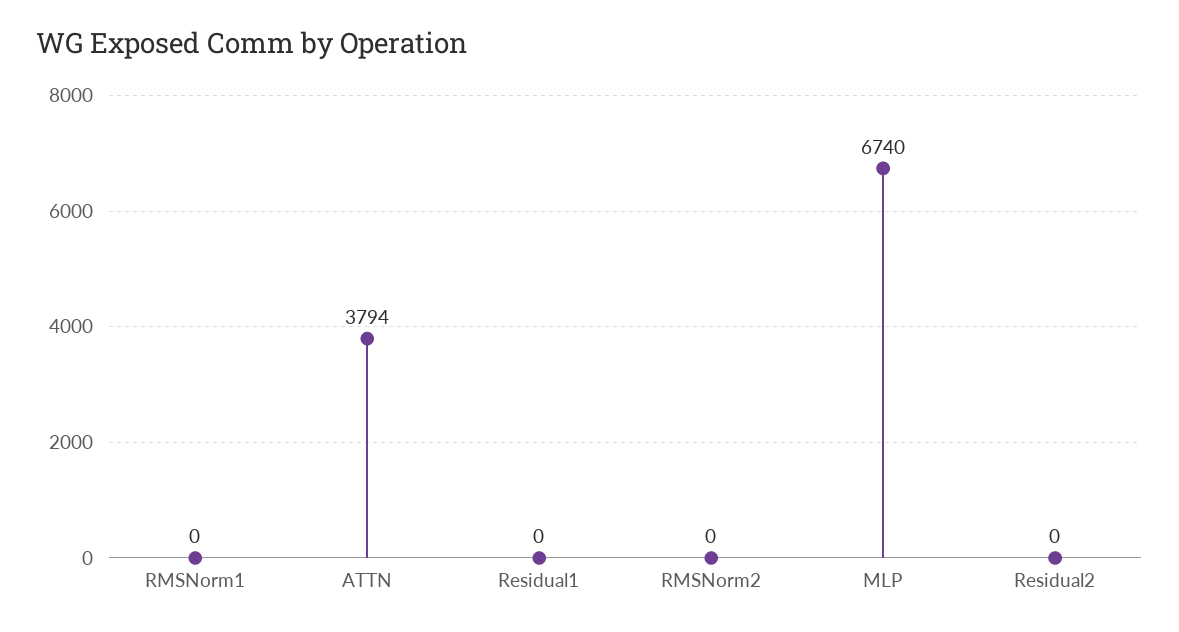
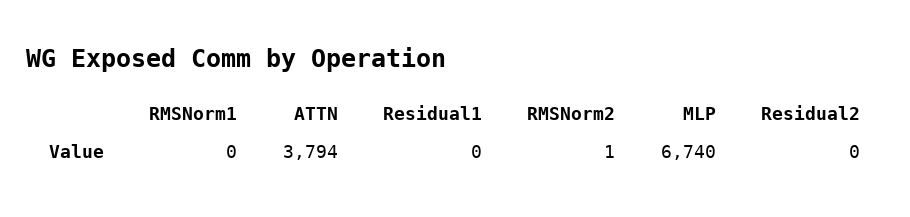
RMSNorm2: 0 -> 1

